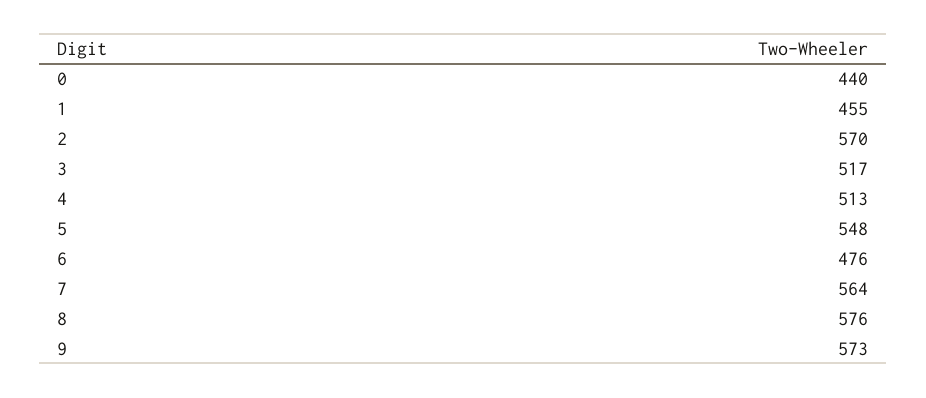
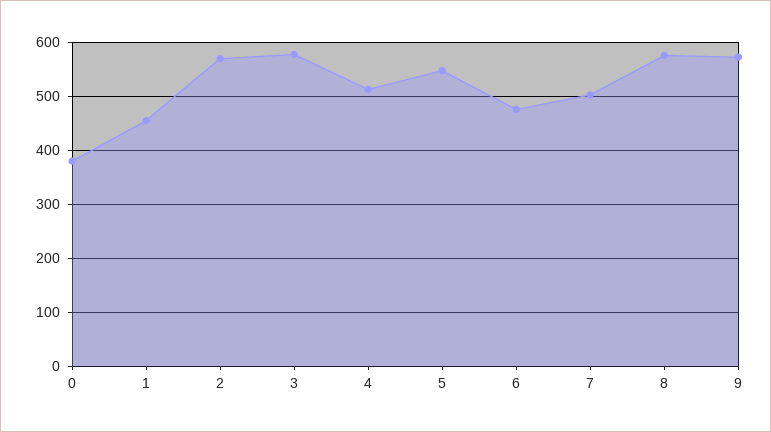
0: 440 -> 380
3: 517 -> 580
7: 564 -> 500

